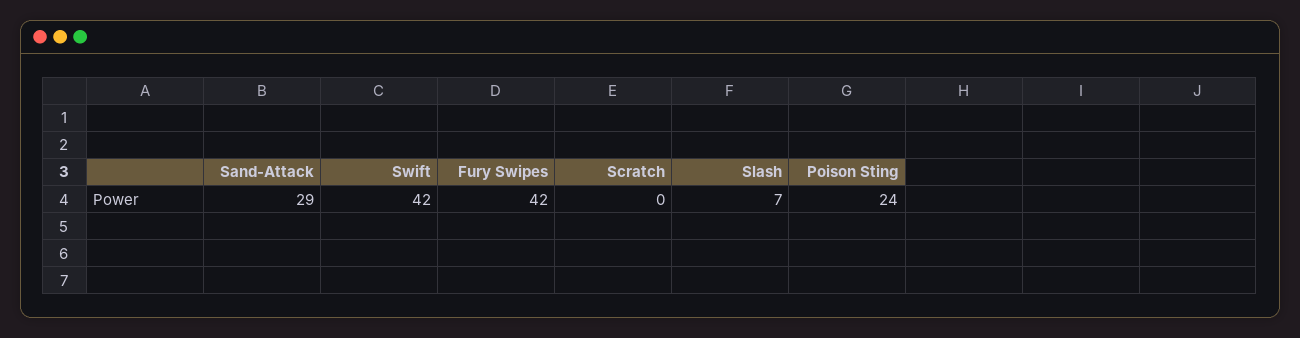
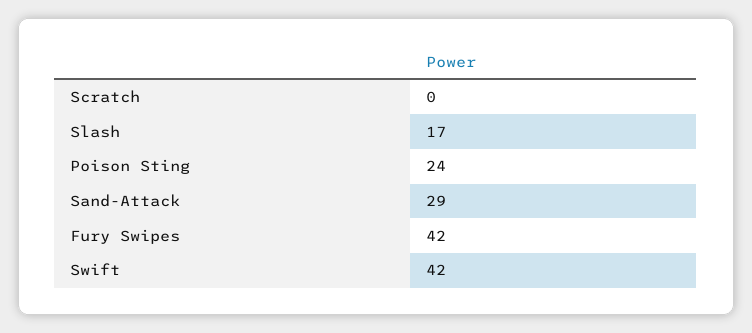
Slash: 7 -> 17

